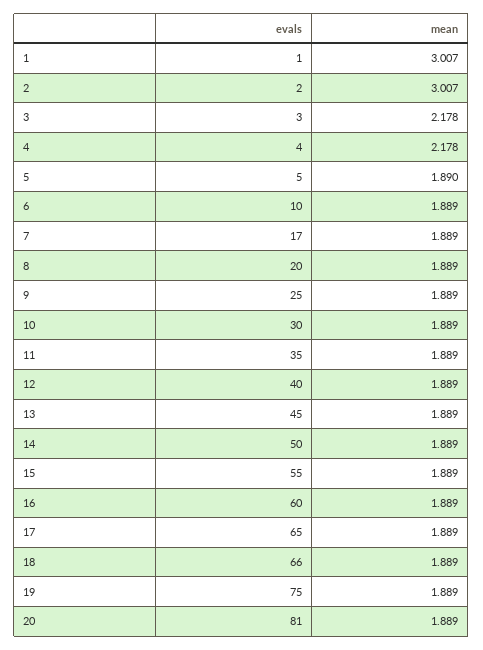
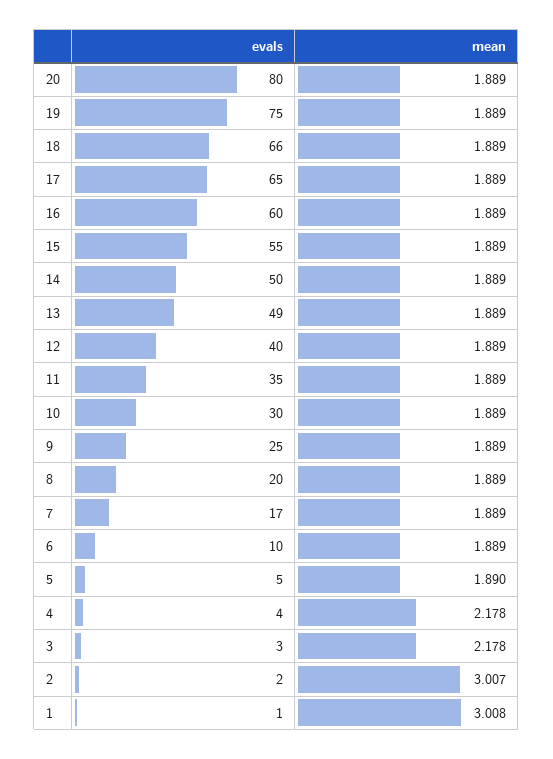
mean, 1: 3.007 -> 3.008
evals, 13: 45 -> 49
evals, 20: 81 -> 80

